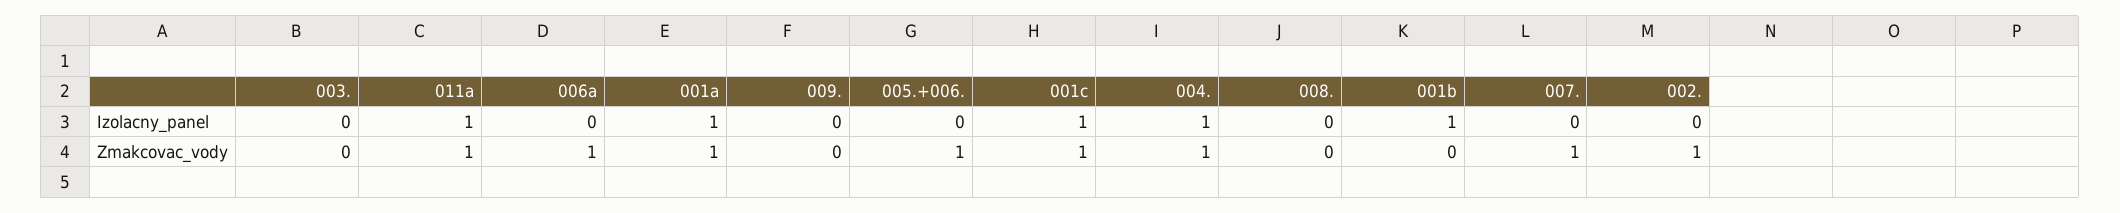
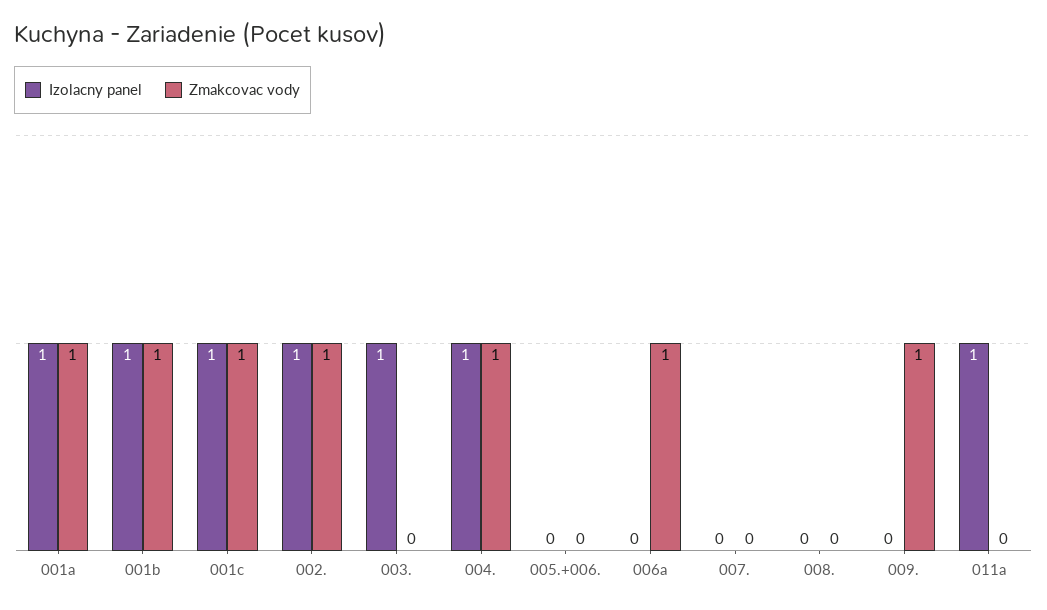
Izolacny_panel, 003.: 0 -> 1
Izolacny_panel, 002.: 0 -> 1
Zmakcovac_vody, 011a: 1 -> 0
Zmakcovac_vody, 009.: 0 -> 1
Zmakcovac_vody, 005.+006.: 1 -> 0
Zmakcovac_vody, 001b: 0 -> 1
Zmakcovac_vody, 007.: 1 -> 0

